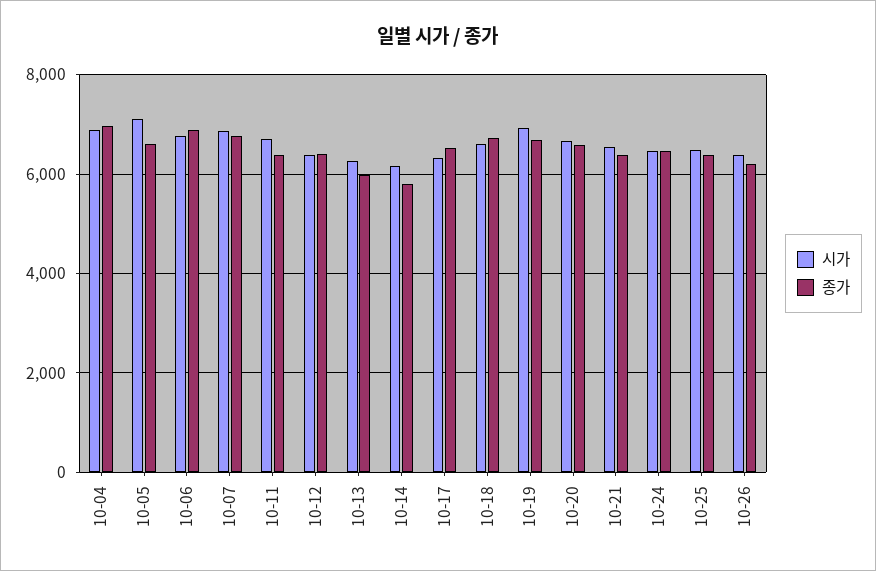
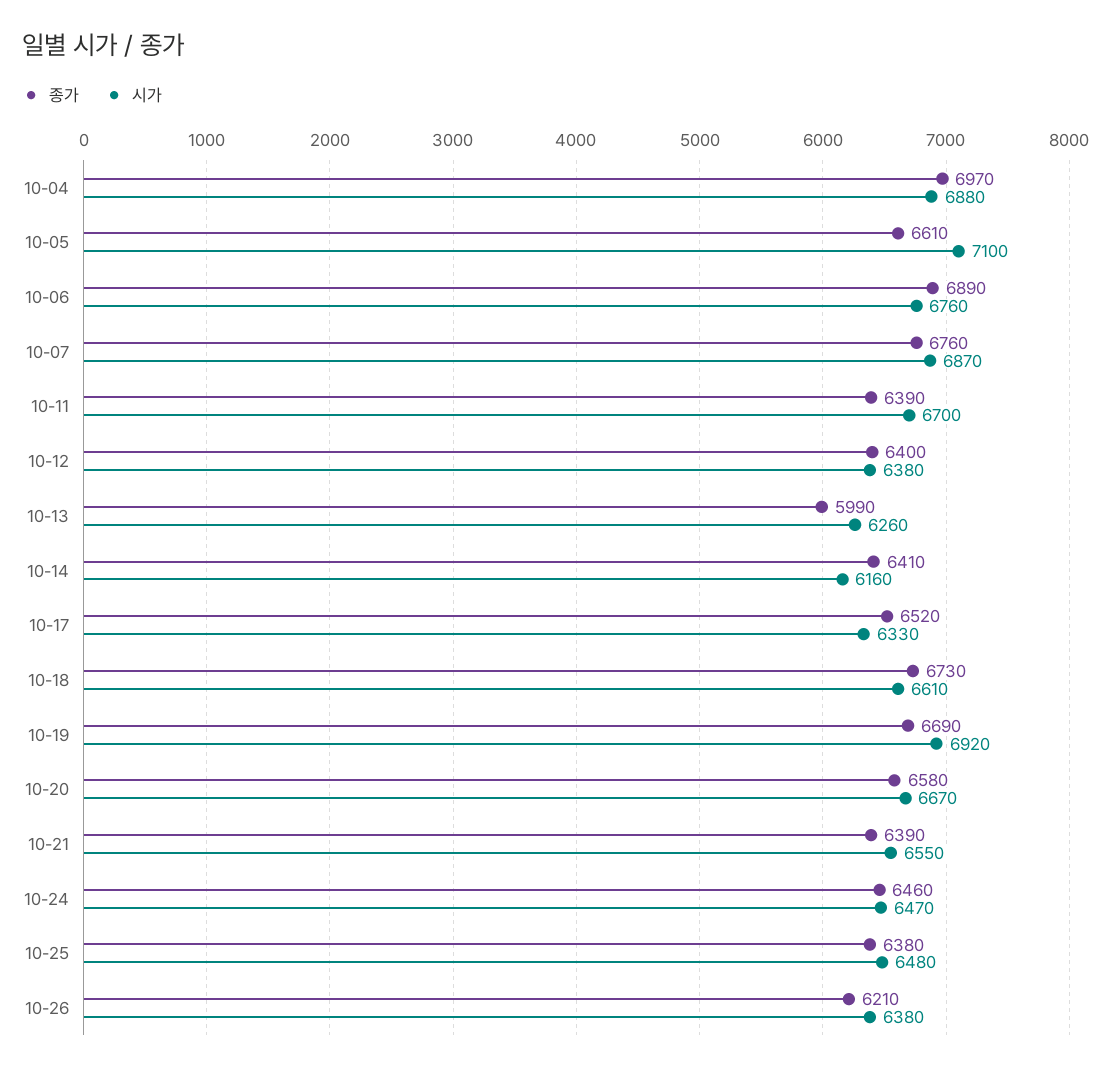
종가, 10-14: 5800 -> 6410

